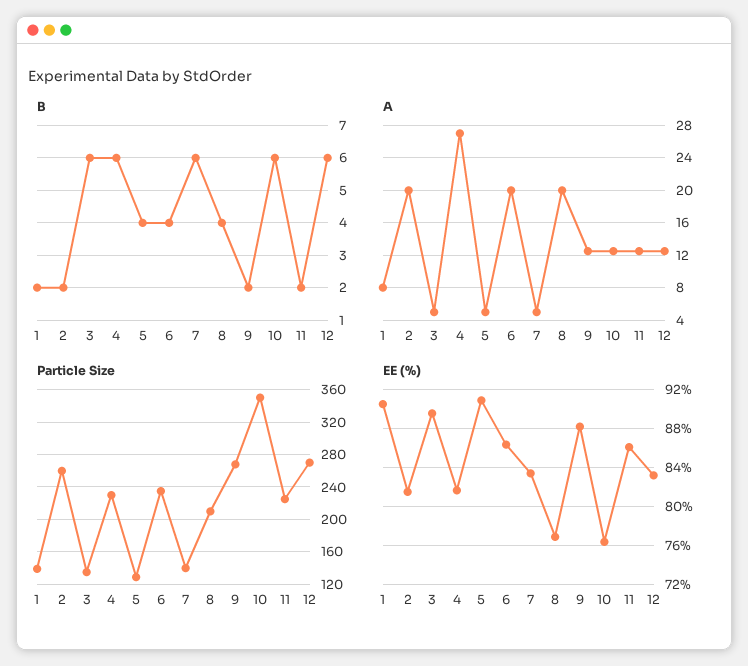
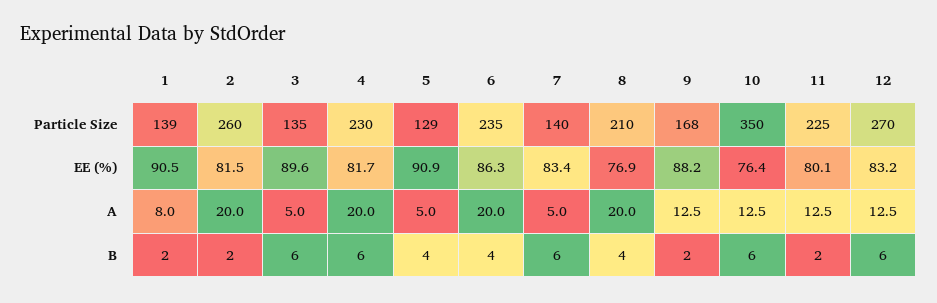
A, 4: 27 -> 20
Particle Size, 9: 270 -> 168
EE (%), 11: 86 -> 80.1

